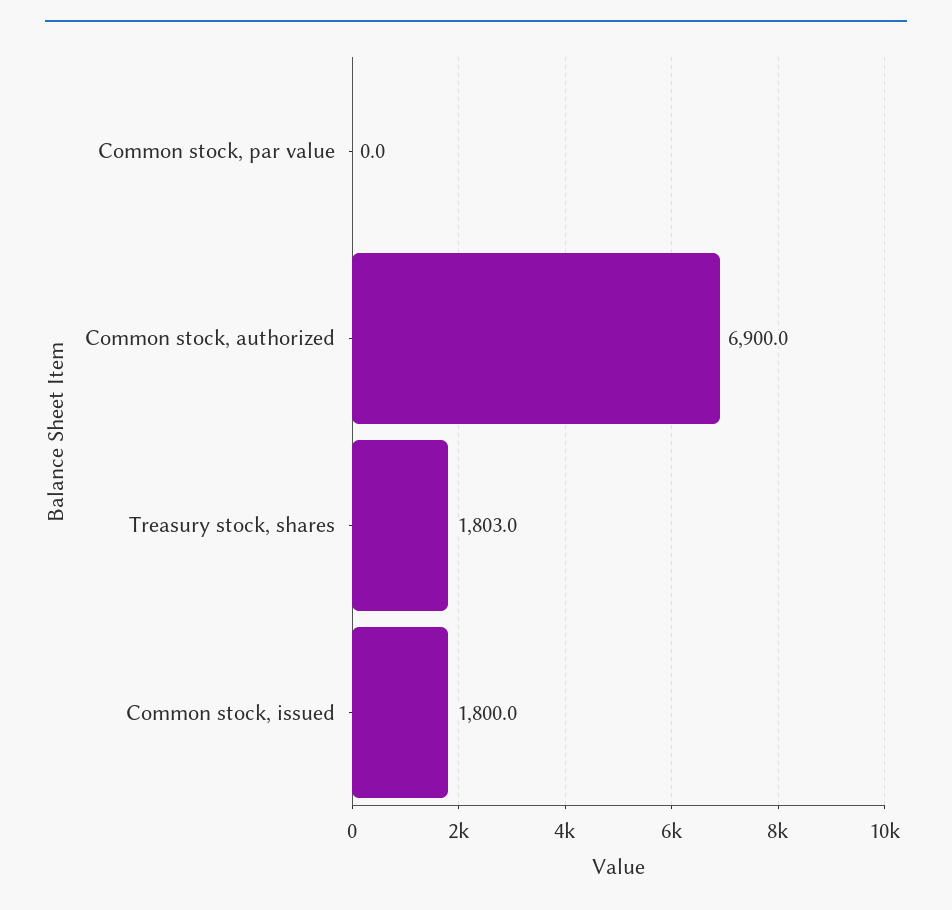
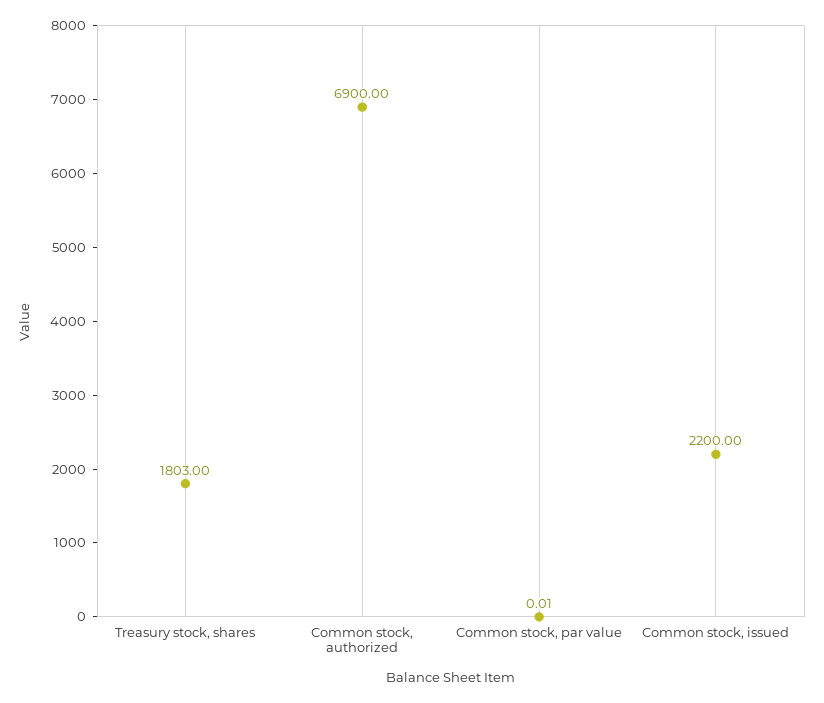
Common stock, issued: 1800 -> 2200

